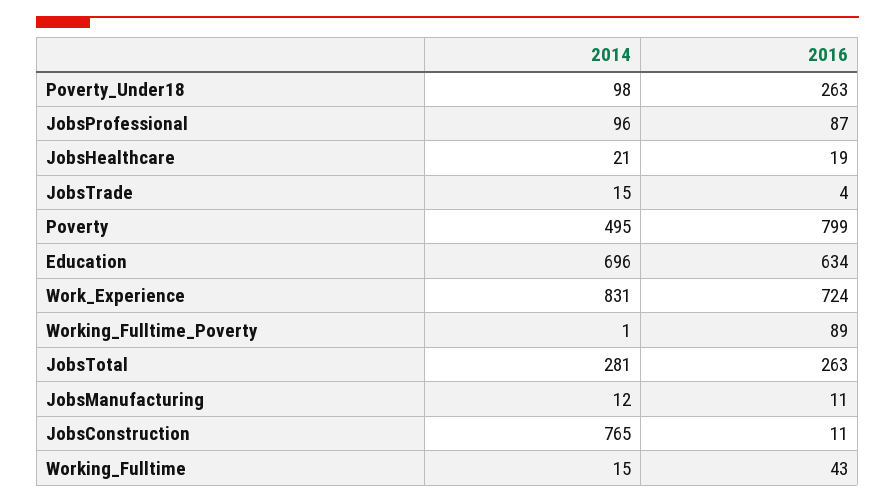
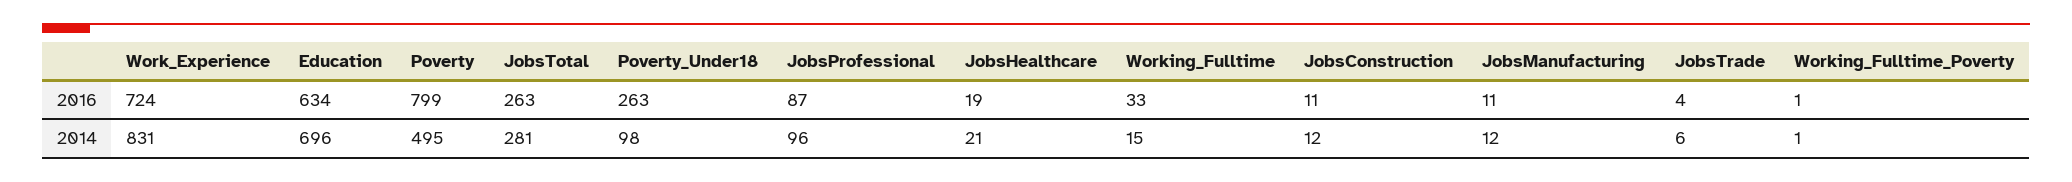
2014, JobsTrade: 15 -> 6
2016, Working_Fulltime_Poverty: 89 -> 1
2014, JobsConstruction: 765 -> 12
2016, Working_Fulltime: 43 -> 33

